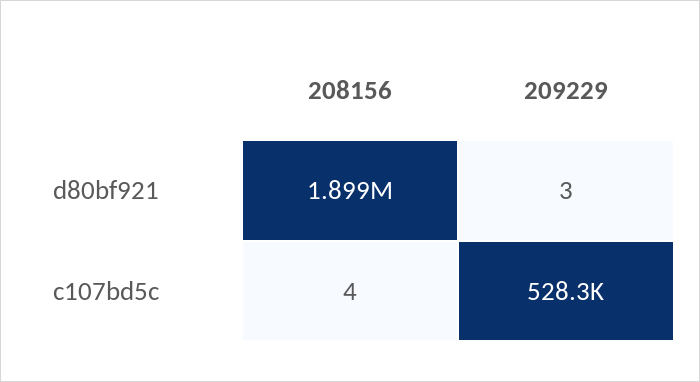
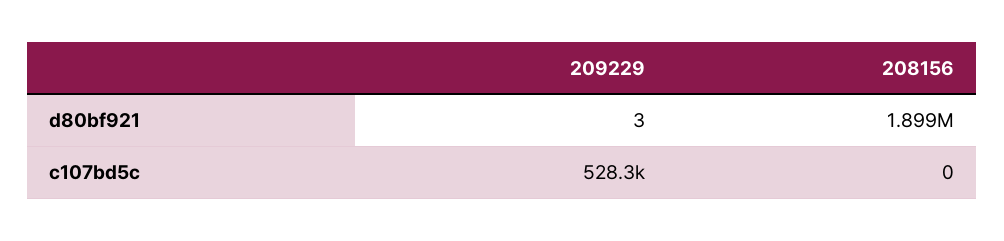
208156, c107bd5c: 4 -> 0

